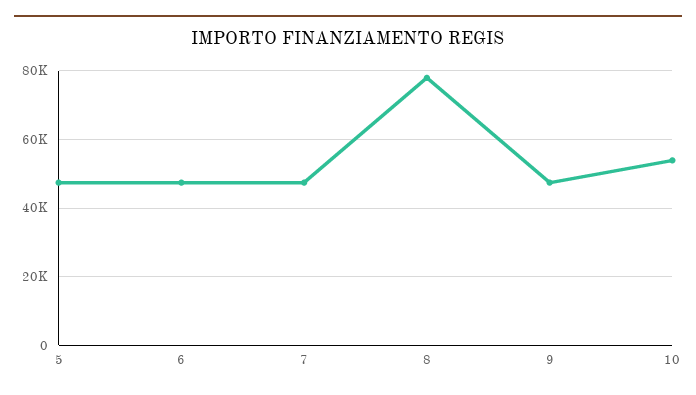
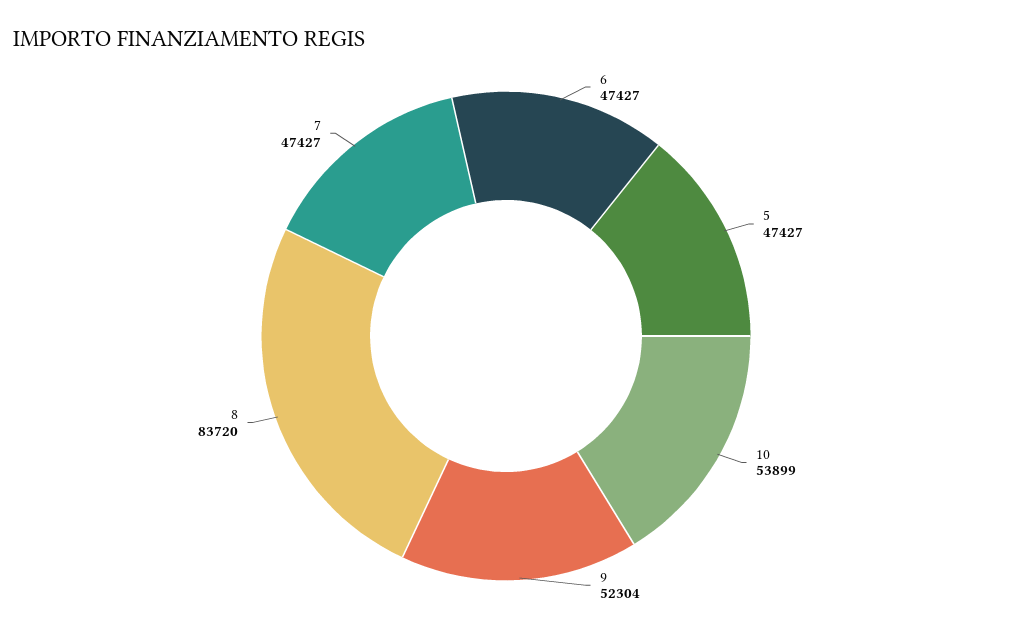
8: 78000 -> 83720
9: 48000 -> 52304

